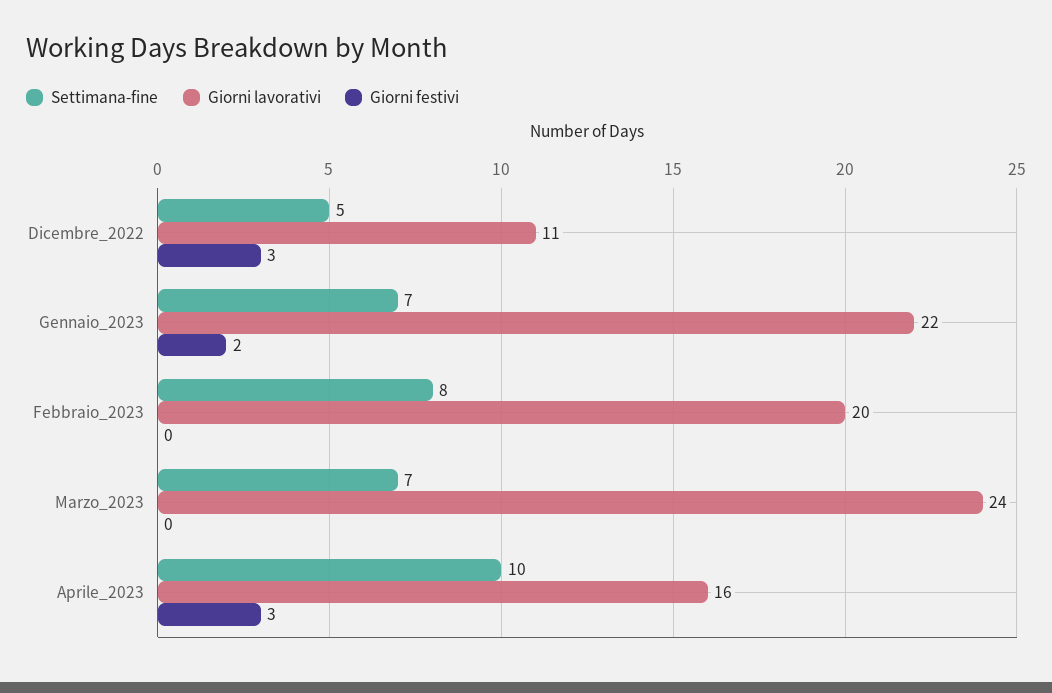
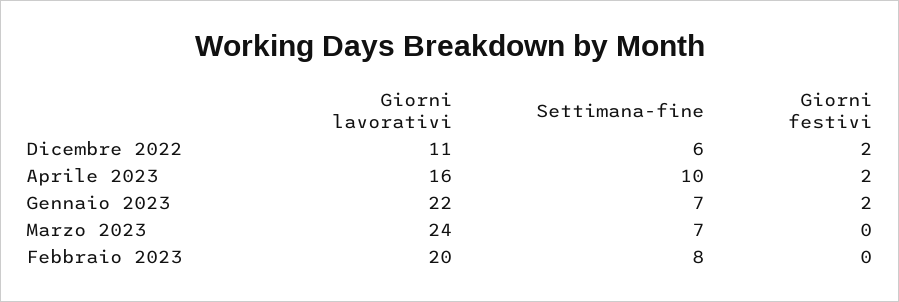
Settimana-fine, Dicembre_2022: 5 -> 6
Giorni festivi, Dicembre_2022: 3 -> 2
Giorni festivi, Aprile_2023: 3 -> 2

